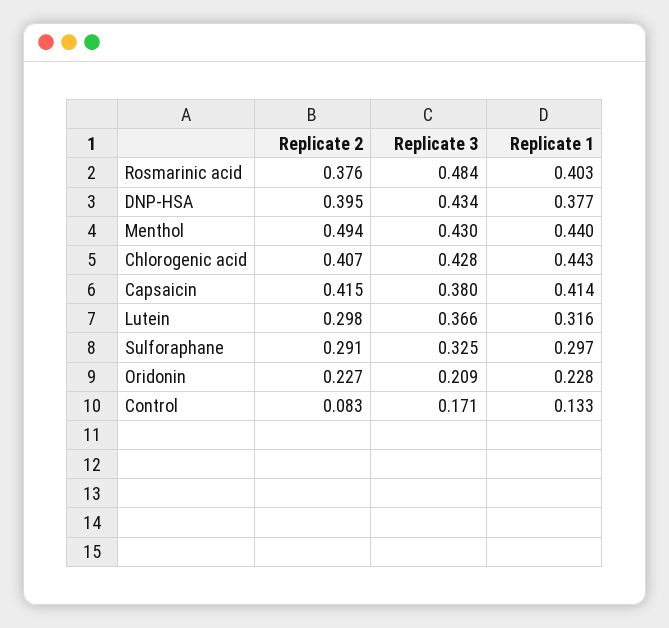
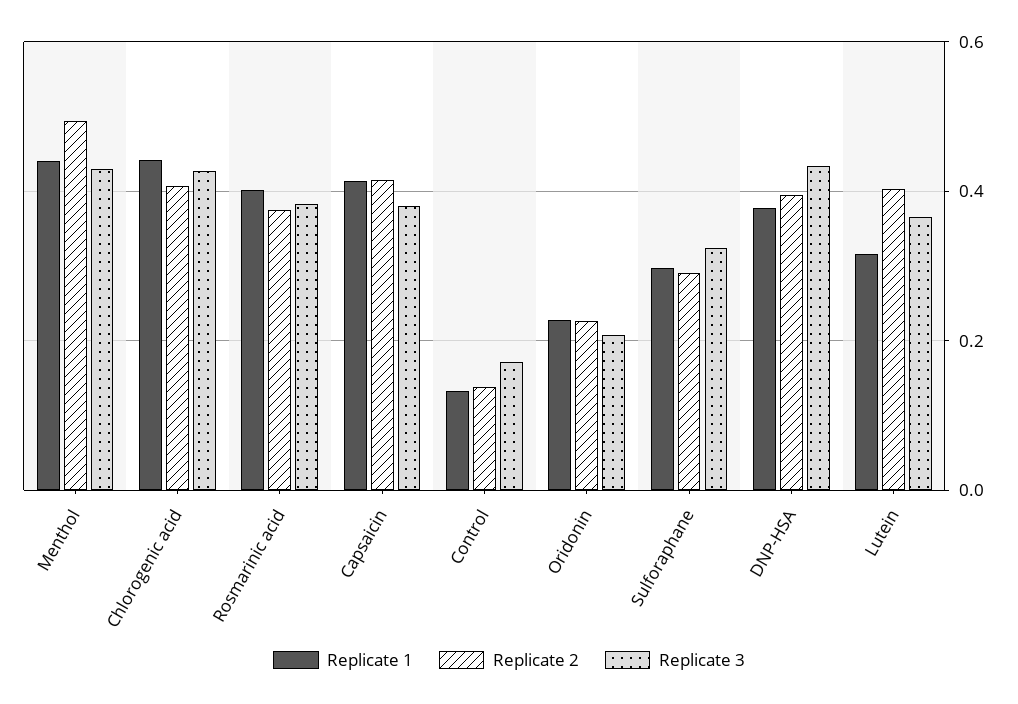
Replicate 3, Rosmarinic acid: 0.484 -> 0.38
Replicate 2, Lutein: 0.298 -> 0.4
Replicate 2, Control: 0.083 -> 0.14

